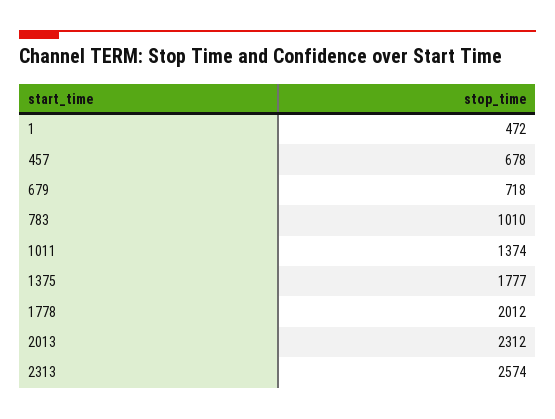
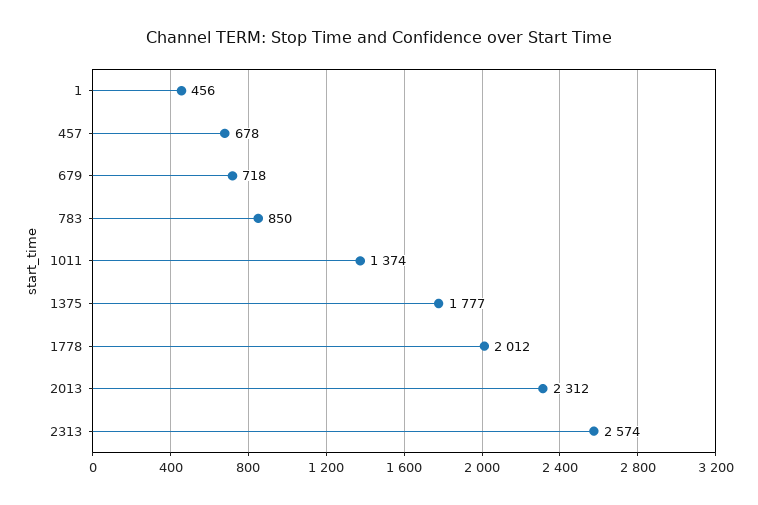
1: 472 -> 456
783: 1010 -> 850

